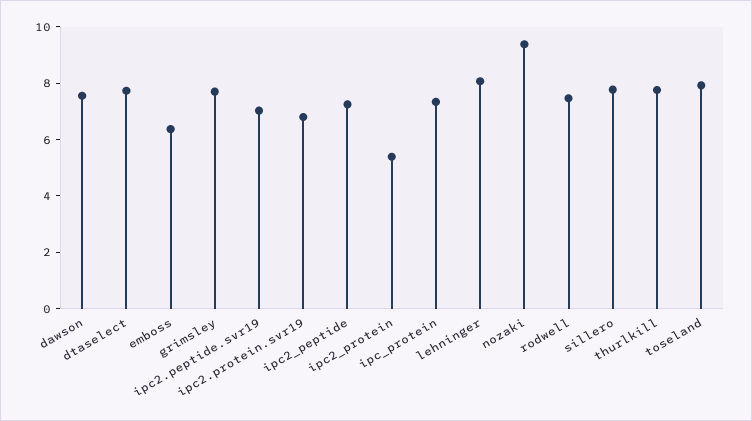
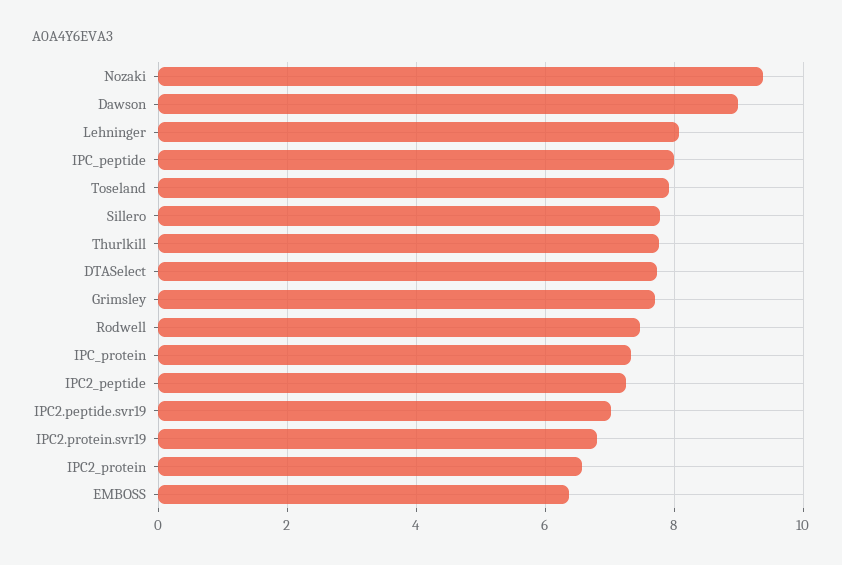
dawson: 7.5 -> 9
ipc2_protein: 5.5 -> 6.6
IPC_peptide: none -> 8

